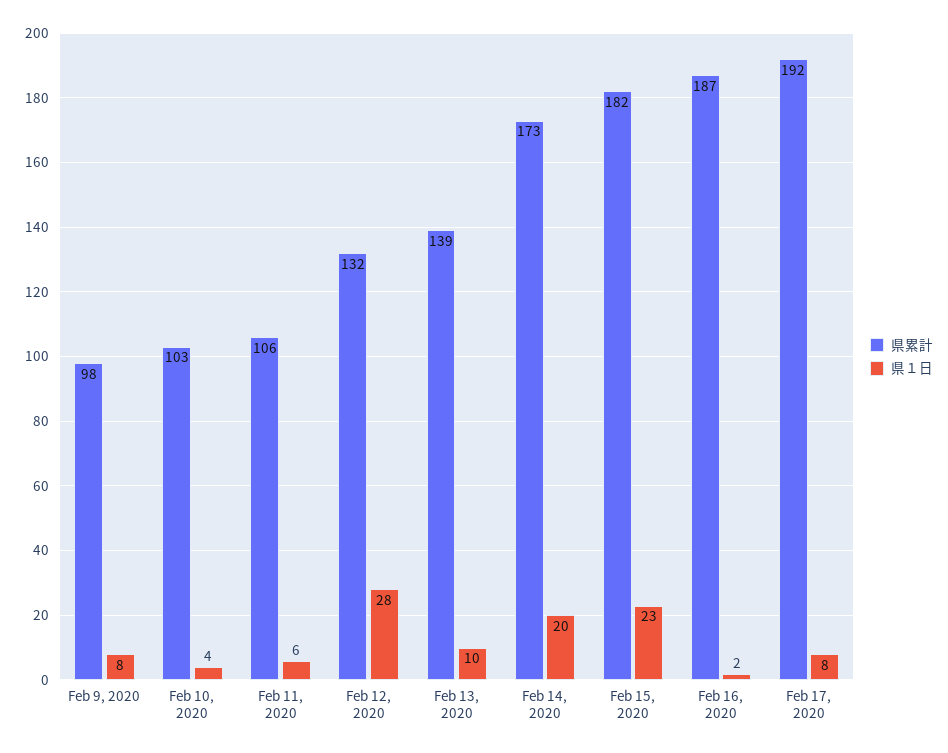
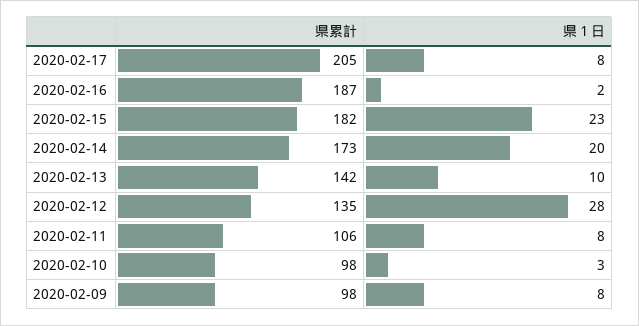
県累計, Feb 10, 2020: 103 -> 98
県１日, Feb 10, 2020: 4 -> 3
県１日, Feb 11, 2020: 6 -> 8
県累計, Feb 12, 2020: 132 -> 135
県累計, Feb 13, 2020: 139 -> 142
県累計, Feb 17, 2020: 192 -> 205

